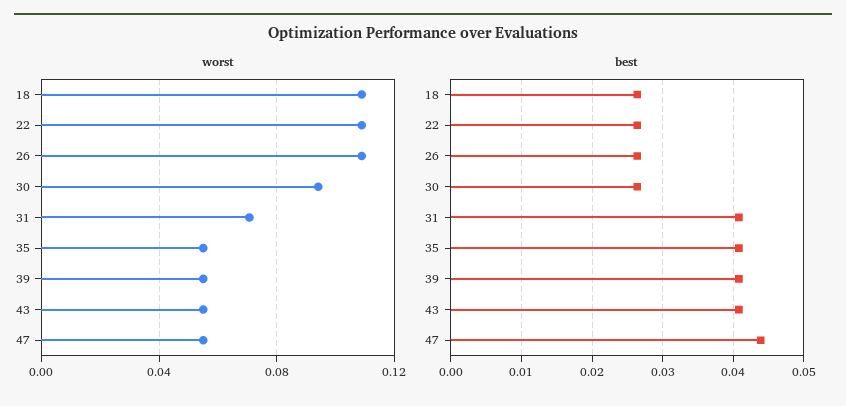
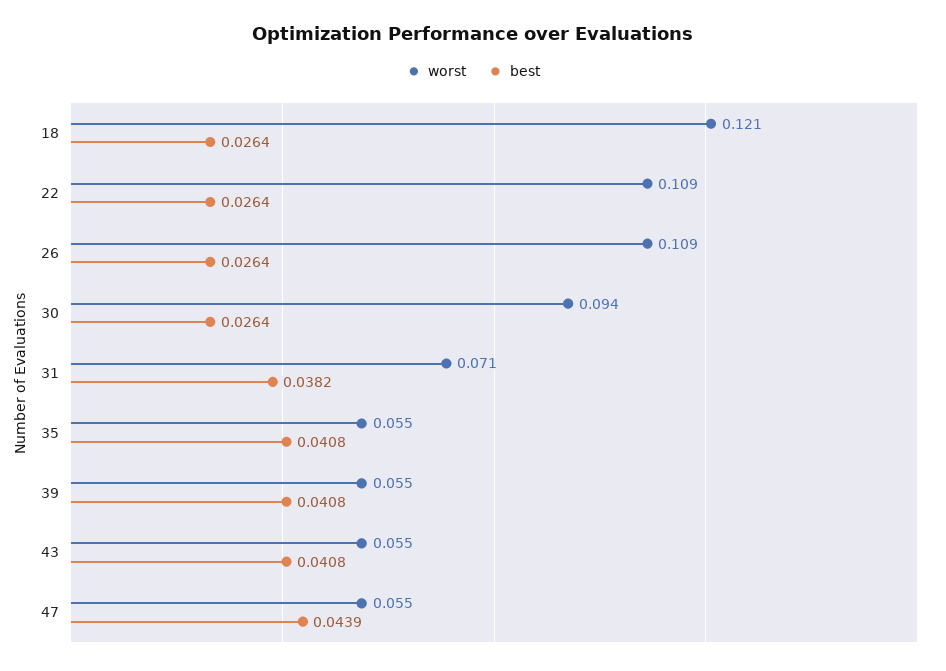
worst, 18: 0.11 -> 0.121
best, 31: 0.041 -> 0.0382

